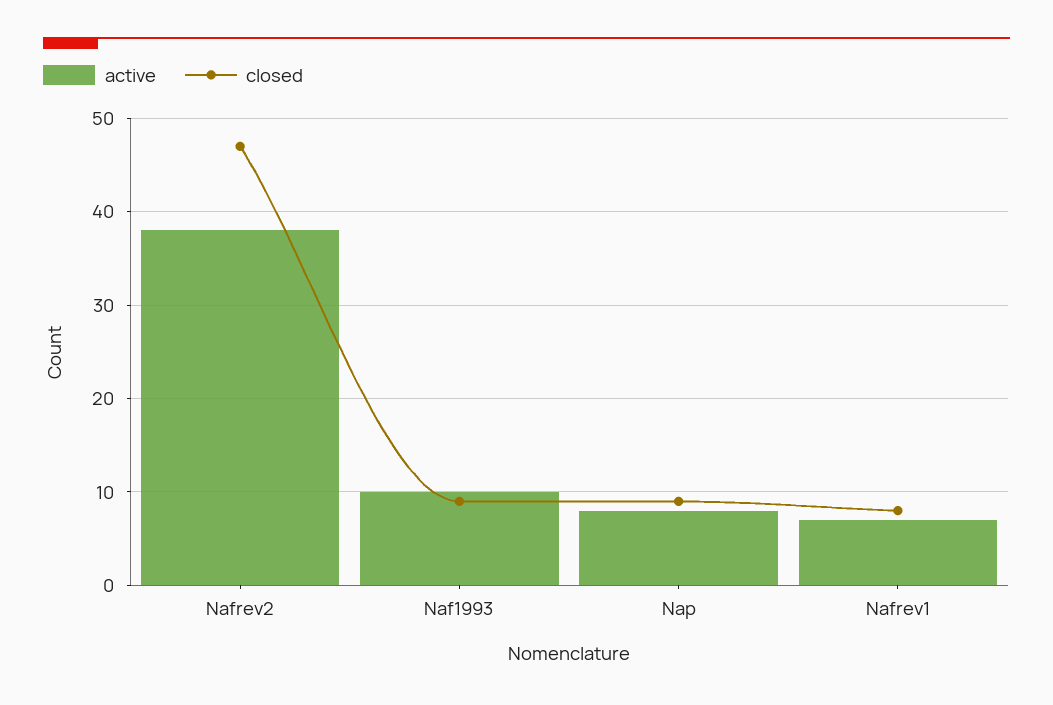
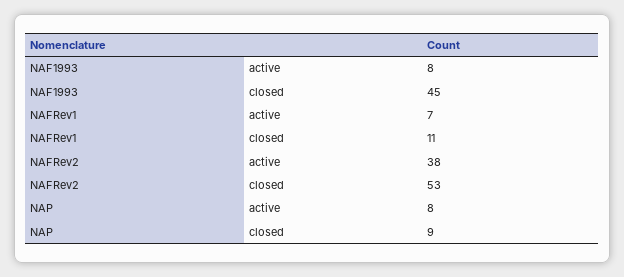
closed, Nafrev2: 47 -> 53
active, Naf1993: 10 -> 8
closed, Naf1993: 9 -> 45
closed, Nafrev1: 8 -> 11

